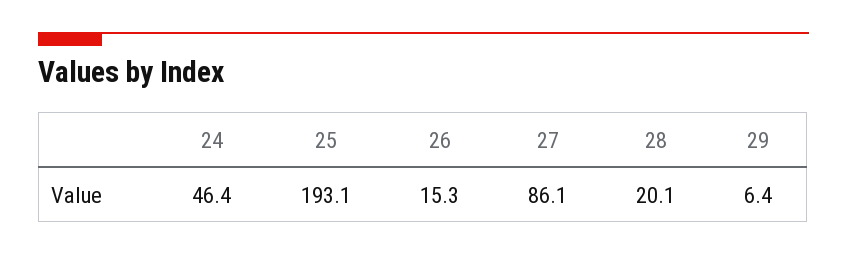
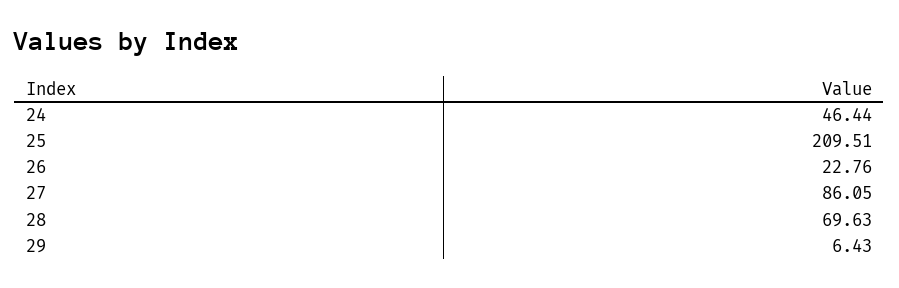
25: 193.1 -> 209.51
26: 15.3 -> 22.76
28: 20.1 -> 69.63

